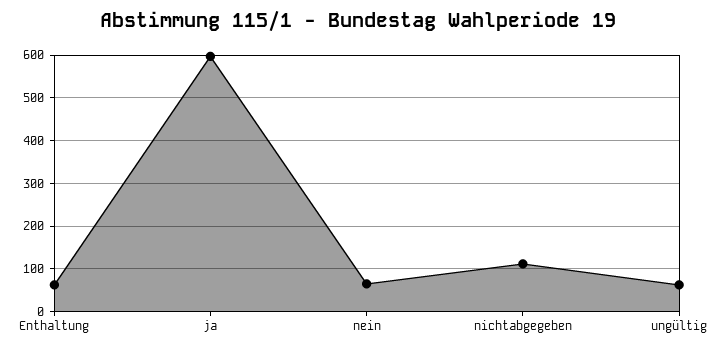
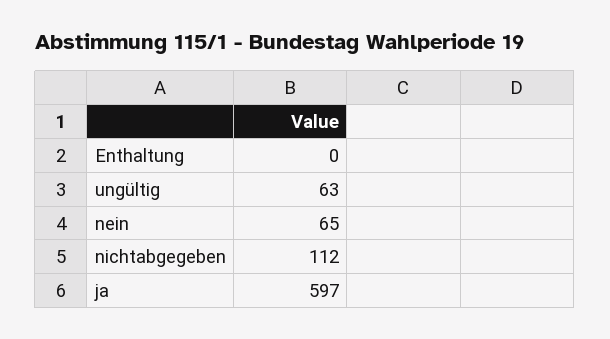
Enthaltung: 60 -> 0

